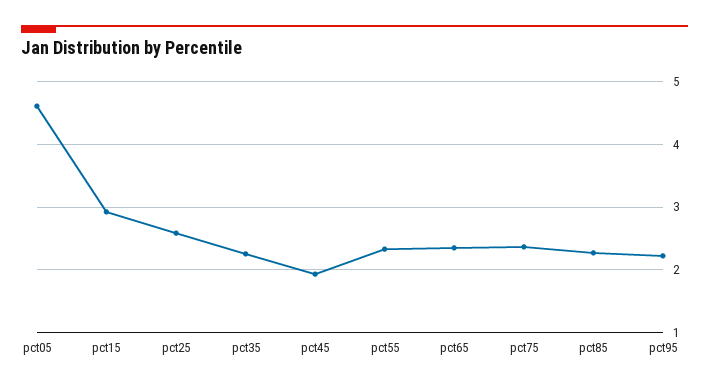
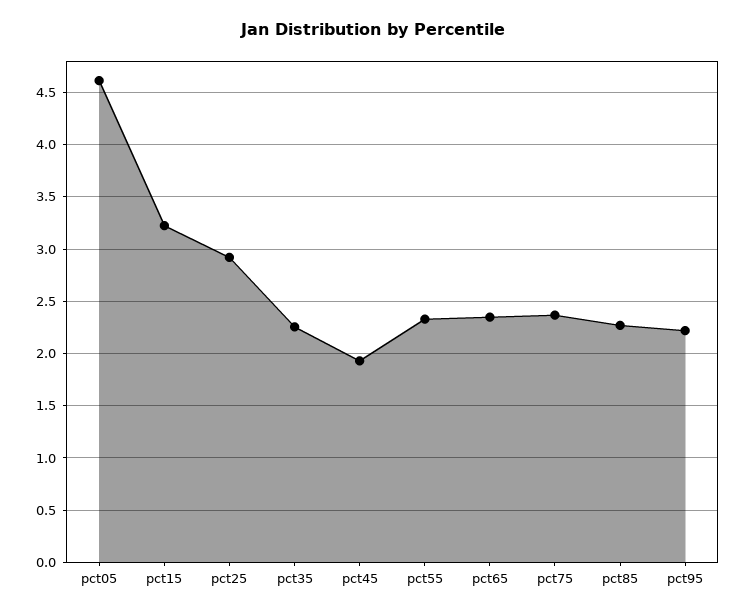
pct15: 2.9 -> 3.2
pct25: 2.6 -> 2.9

